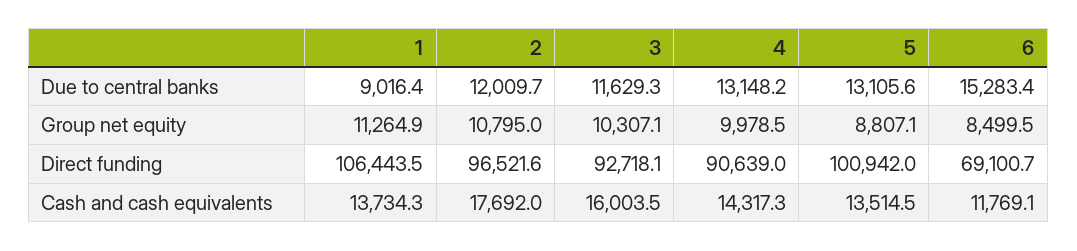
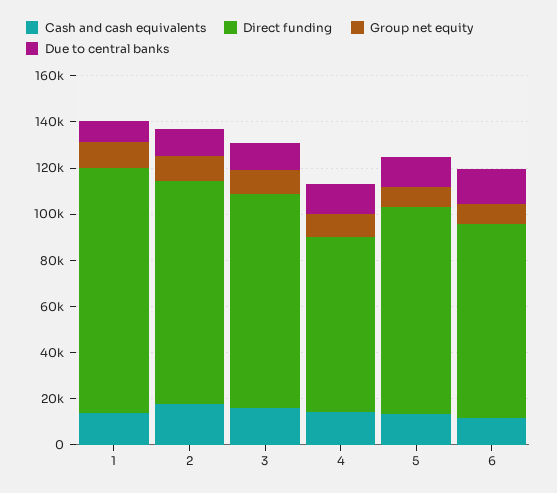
Direct funding, 4: 90639 -> 75000
Direct funding, 5: 100942 -> 90000
Direct funding, 6: 69100.7 -> 85000

